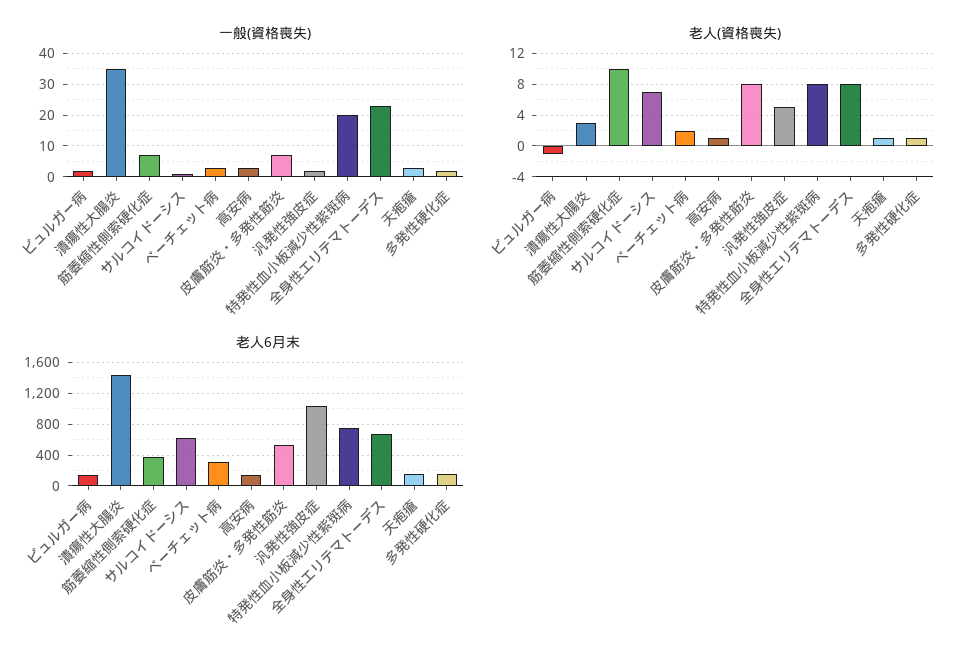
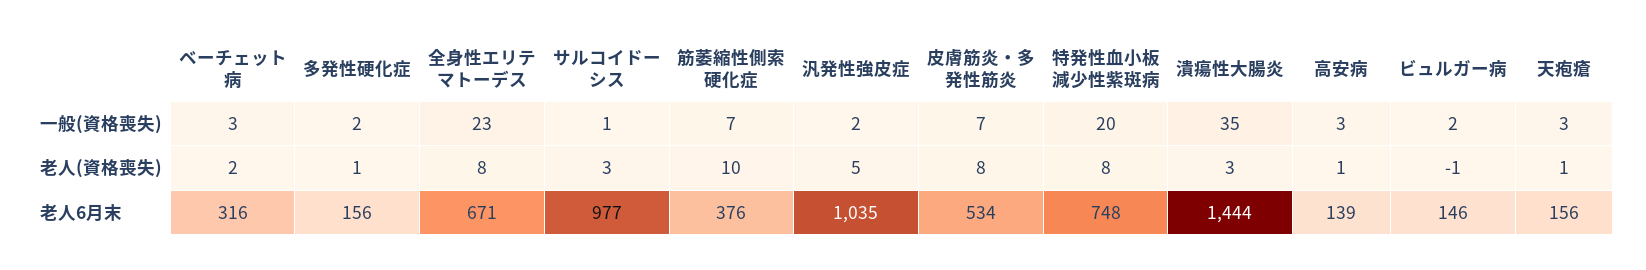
老人(資格喪失), サルコイドーシス: 7 -> 3
老人6月末, サルコイドーシス: 600 -> 977

